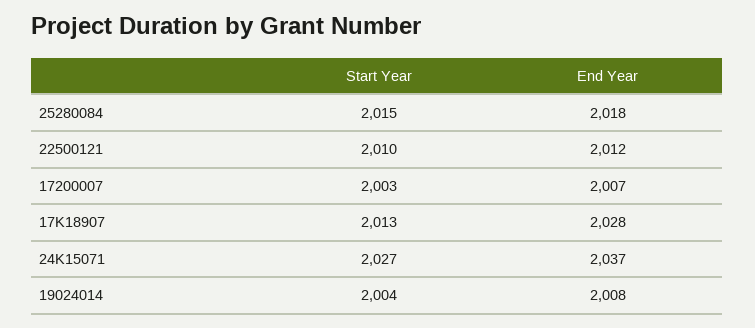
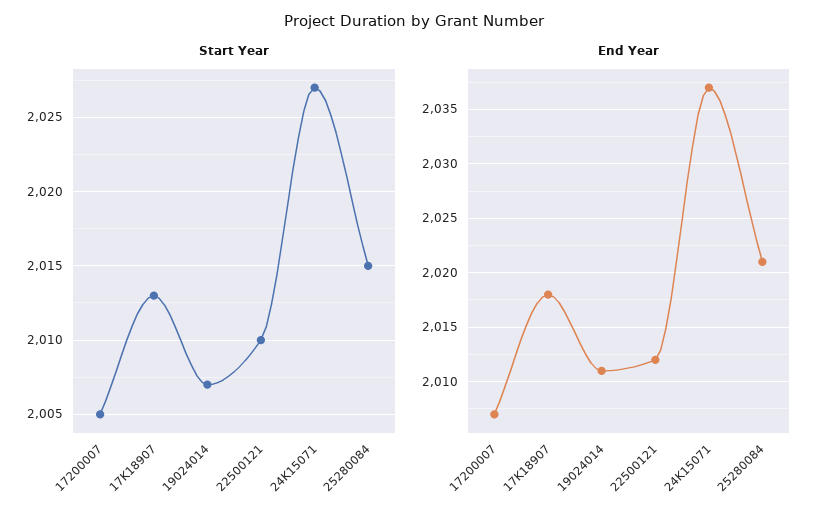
End Year, 25280084: 2018 -> 2021
Start Year, 17200007: 2003 -> 2005
End Year, 17K18907: 2028 -> 2018
Start Year, 19024014: 2004 -> 2007
End Year, 19024014: 2008 -> 2011

